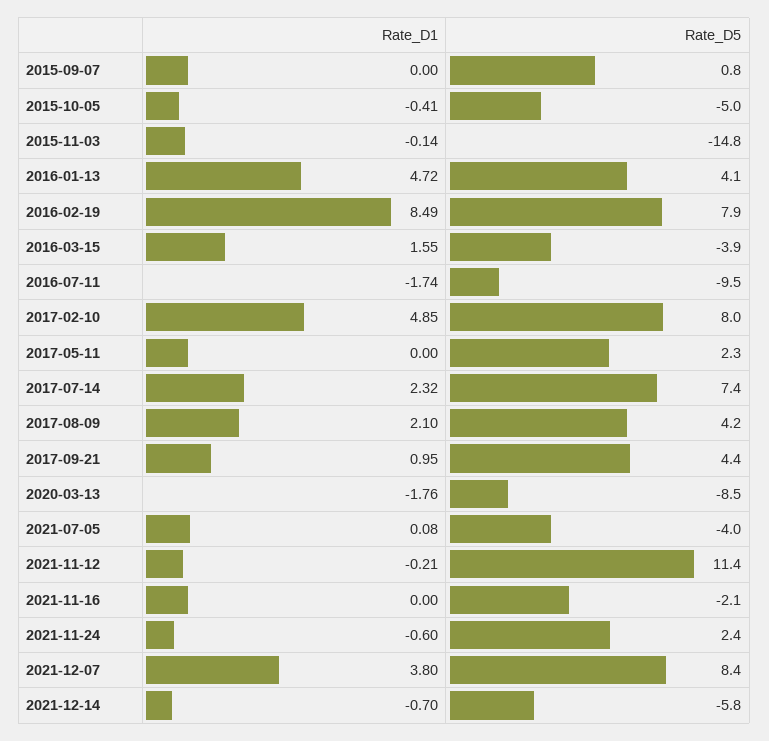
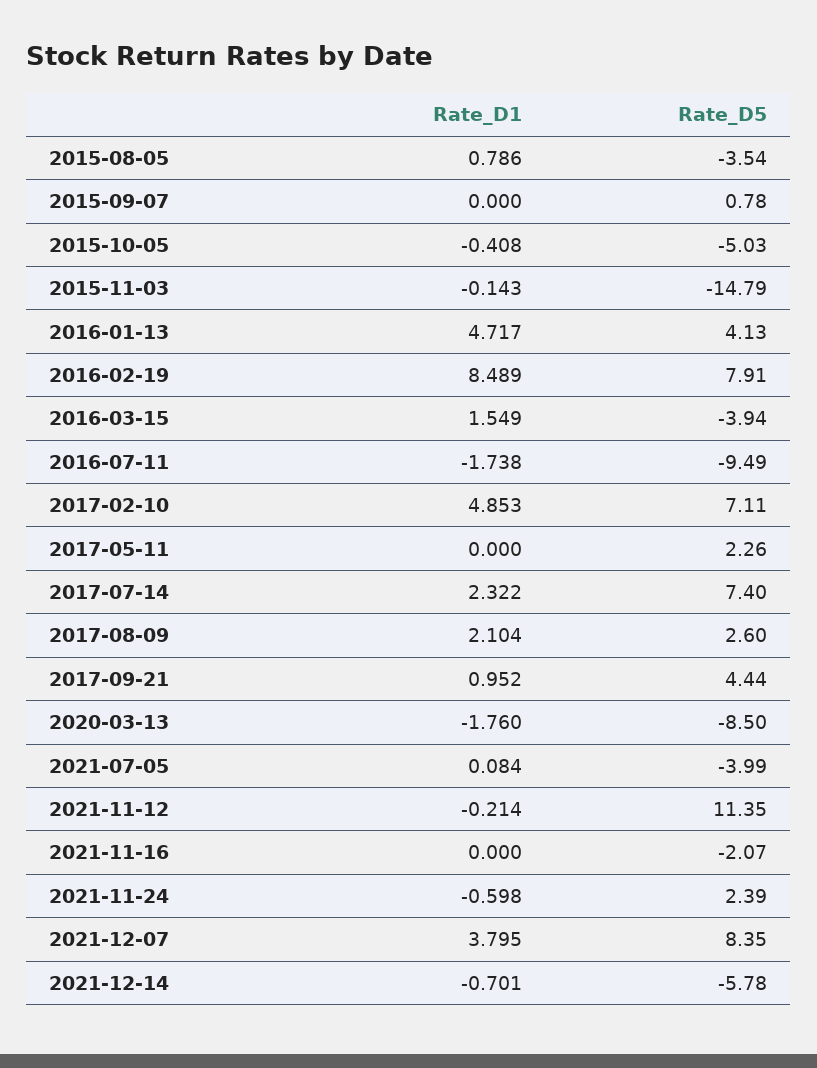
Rate_D5, 2017-02-10: 8 -> 7.11
Rate_D5, 2017-08-09: 4.2 -> 2.6
Rate_D1, 2015-08-05: none -> 0.786
Rate_D5, 2015-08-05: none -> -3.54

